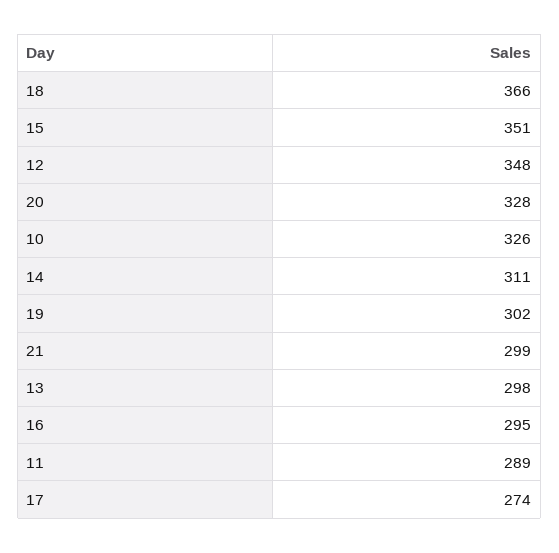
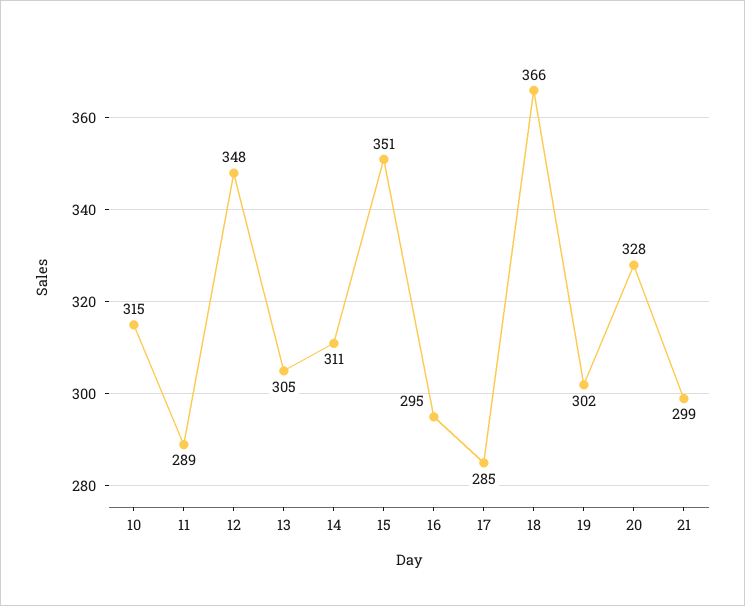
10: 326 -> 315
13: 298 -> 305
17: 274 -> 285

